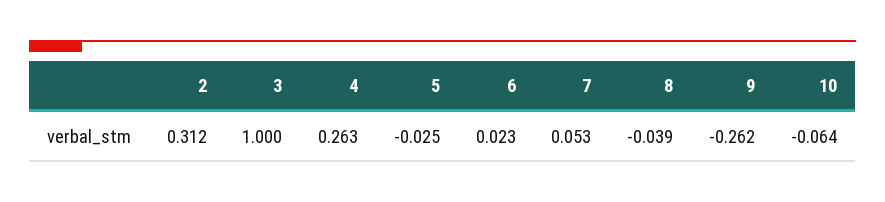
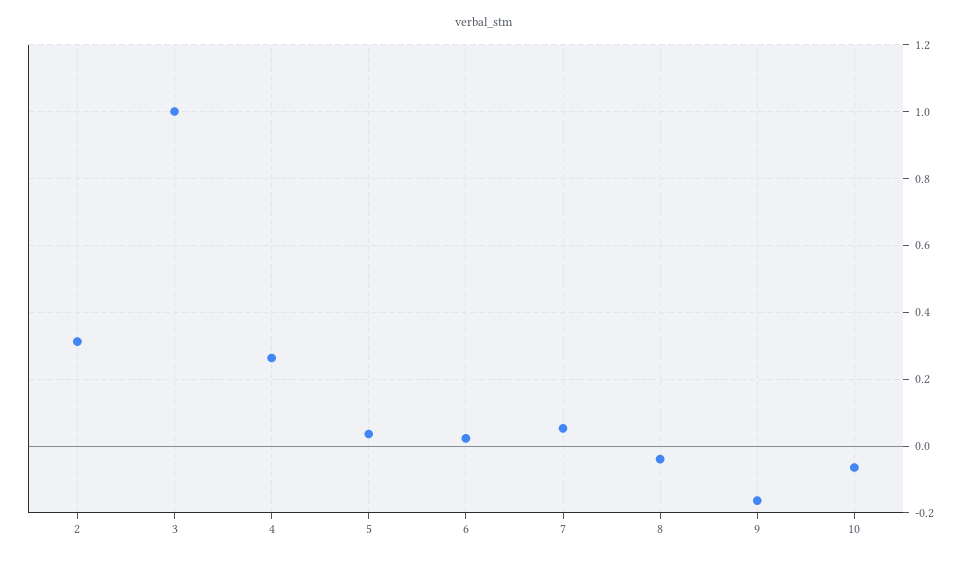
5: -0.025 -> 0.04
9: -0.262 -> -0.16

